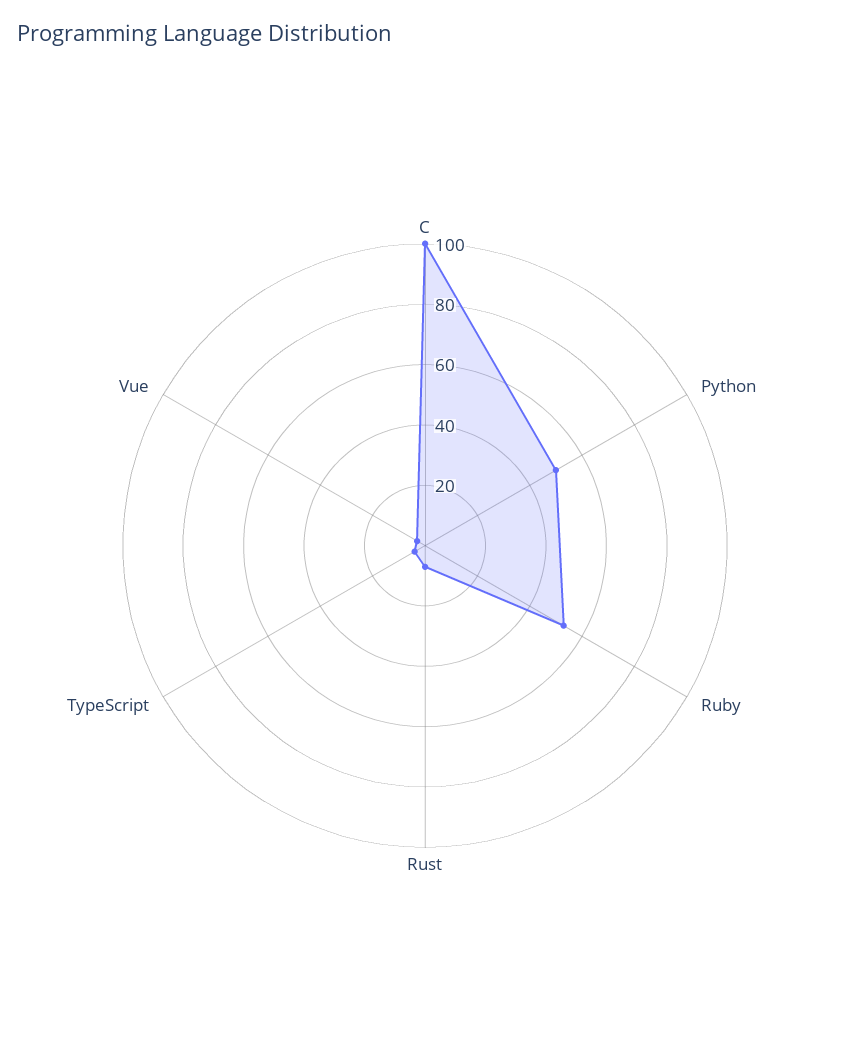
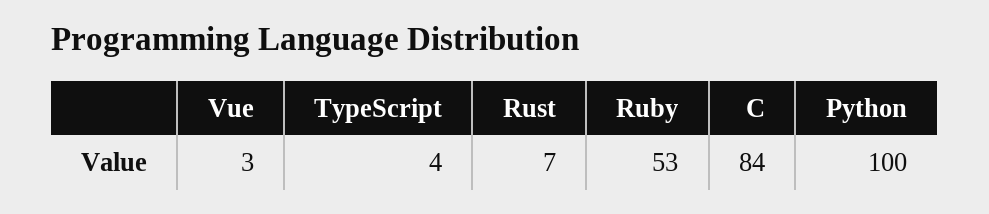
C: 100 -> 84
Python: 50 -> 100

